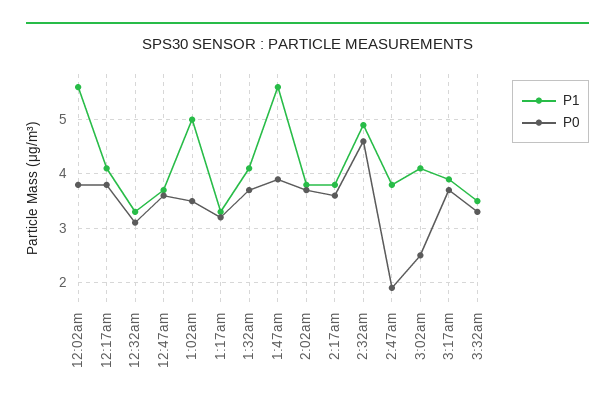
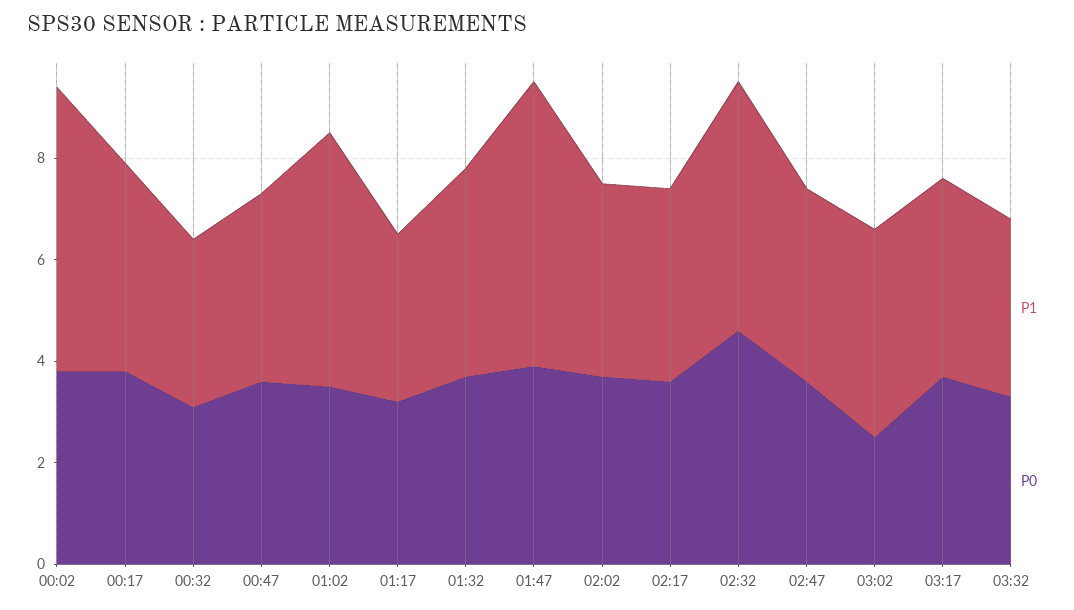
P0, 2:47am: 2 -> 3.5

